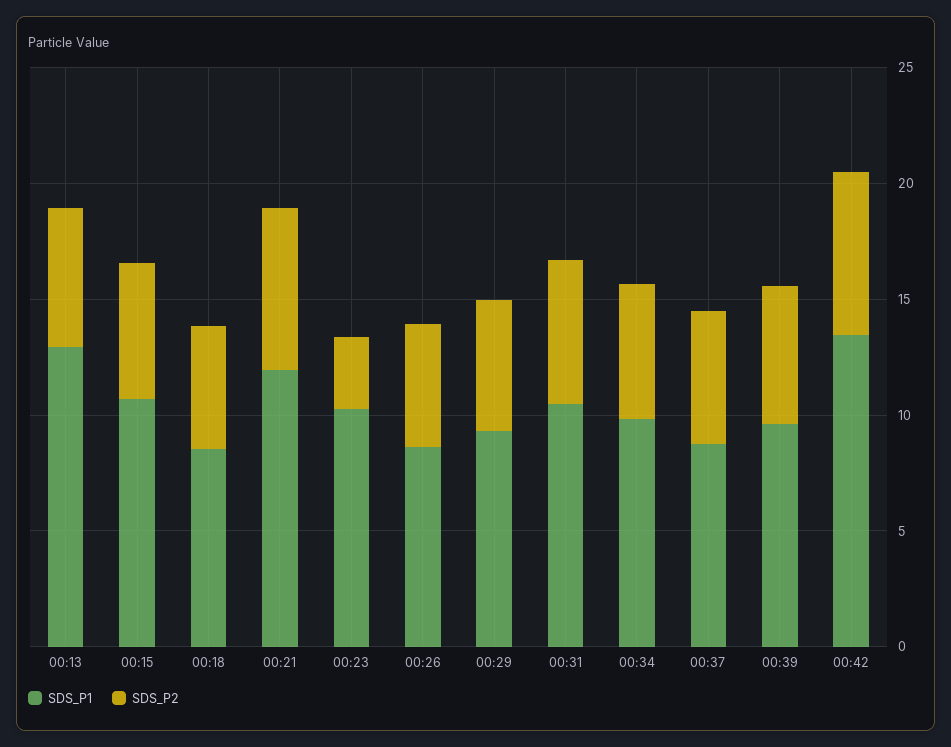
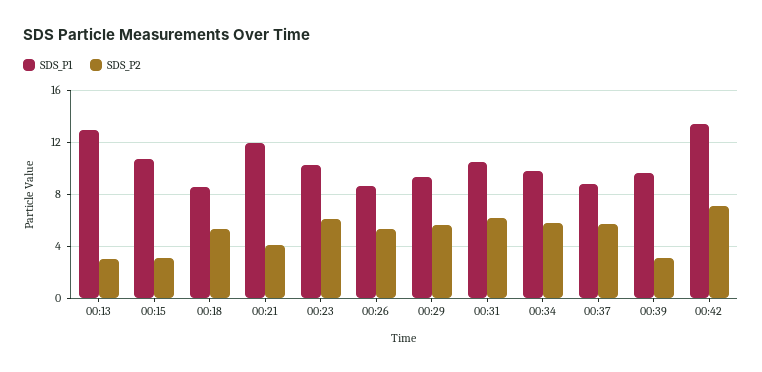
SDS_P2, 00:13: 6 -> 3
SDS_P2, 00:15: 6 -> 3
SDS_P2, 00:21: 7 -> 4
SDS_P2, 00:23: 3 -> 6
SDS_P2, 00:39: 6 -> 3

